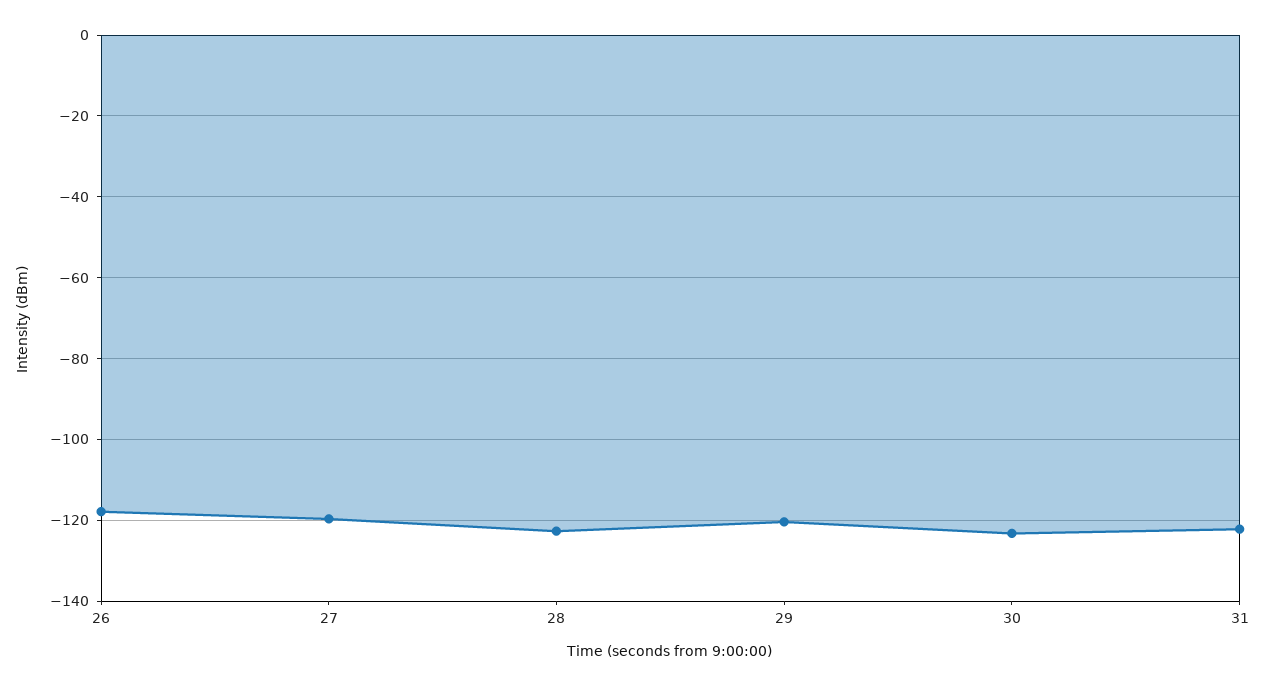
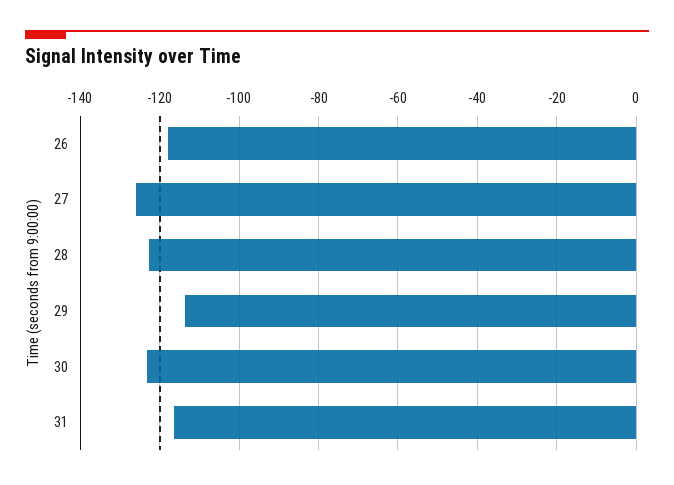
27: -120 -> -126
29: -120 -> -114
31: -122 -> -116

